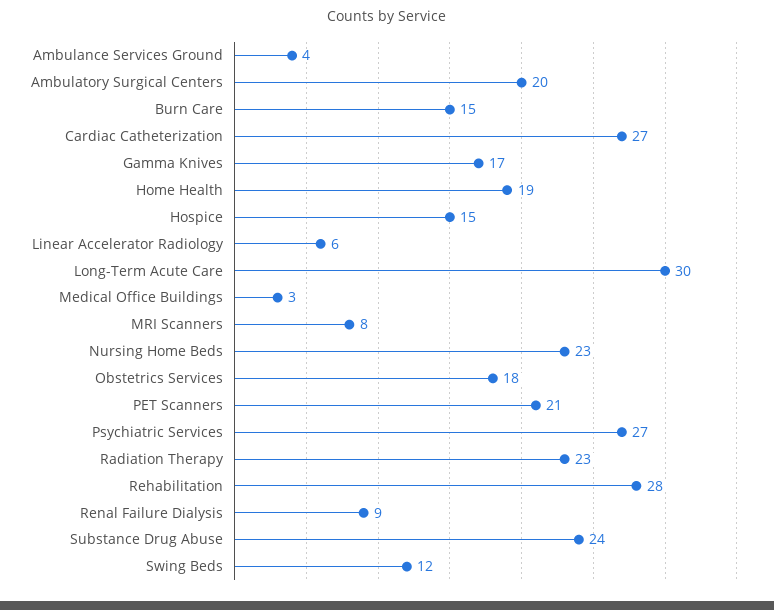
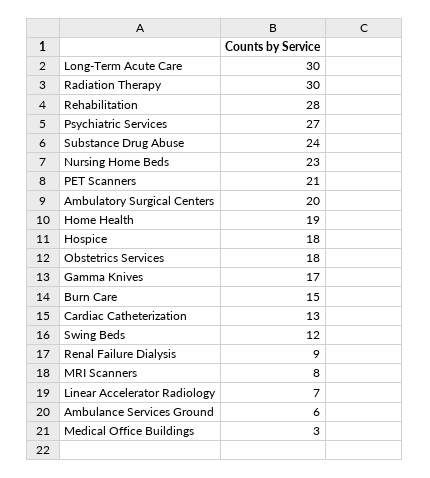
Ambulance Services Ground: 4 -> 6
Cardiac Catheterization: 27 -> 13
Hospice: 15 -> 18
Linear Accelerator Radiology: 6 -> 7
Radiation Therapy: 23 -> 30

